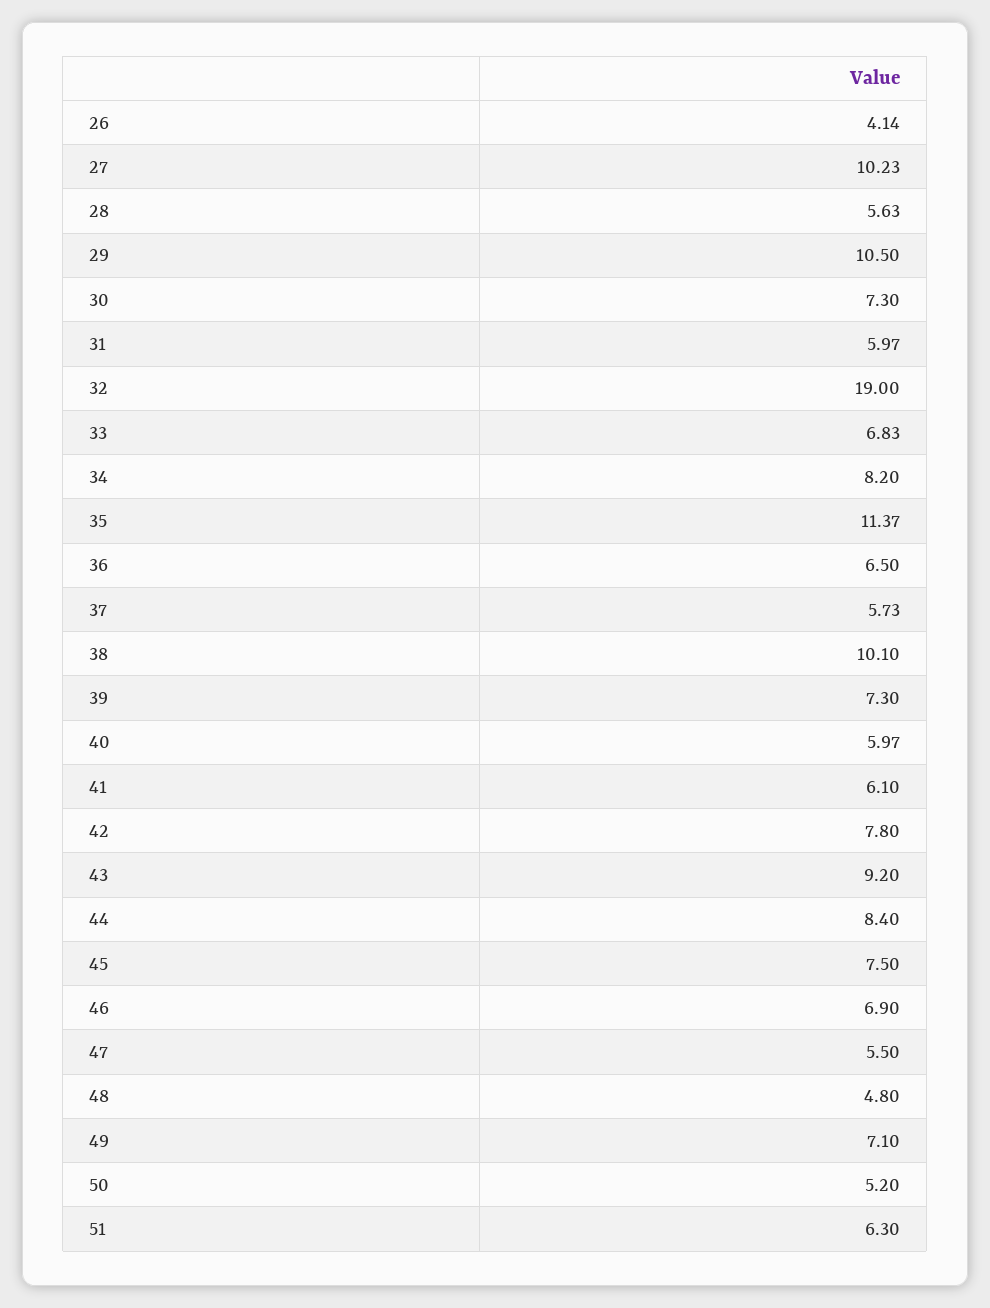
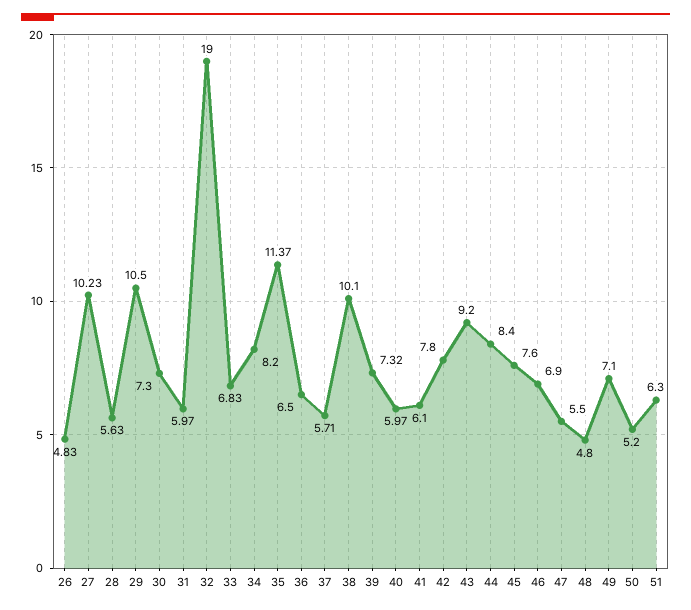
26: 4.14 -> 4.83
37: 5.73 -> 5.71
39: 7.3 -> 7.32
45: 7.5 -> 7.6

